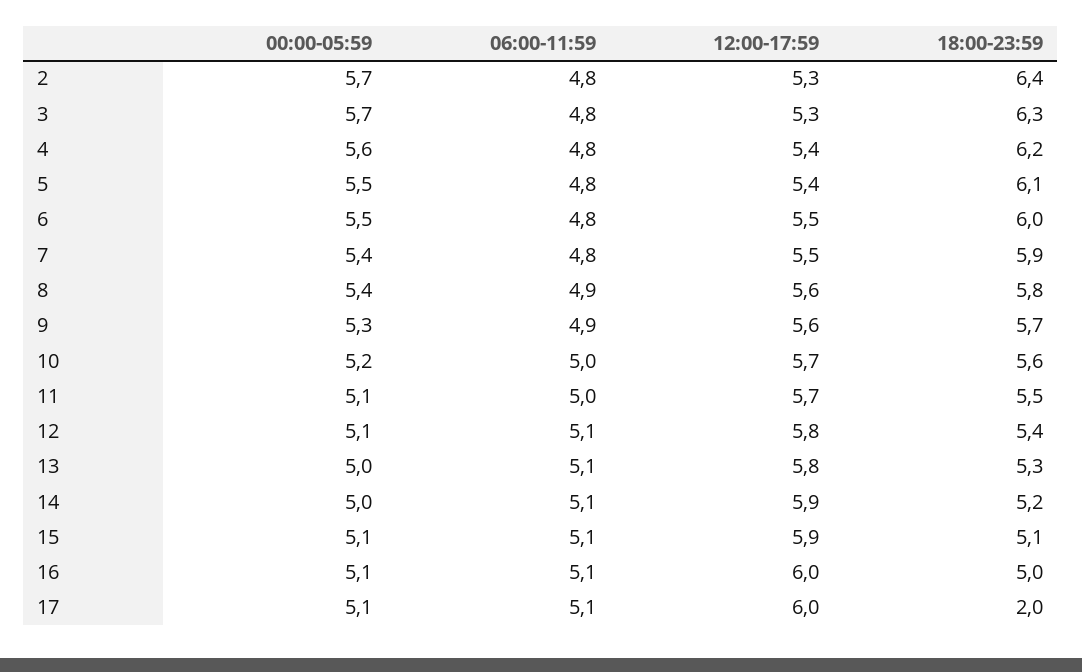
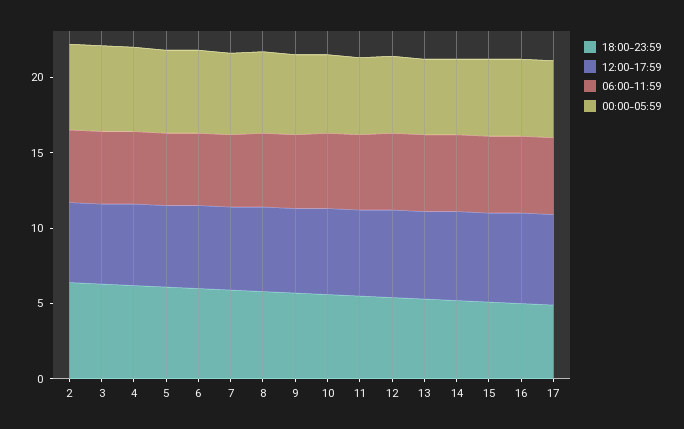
18:00-23:59, 17: 2 -> 5

